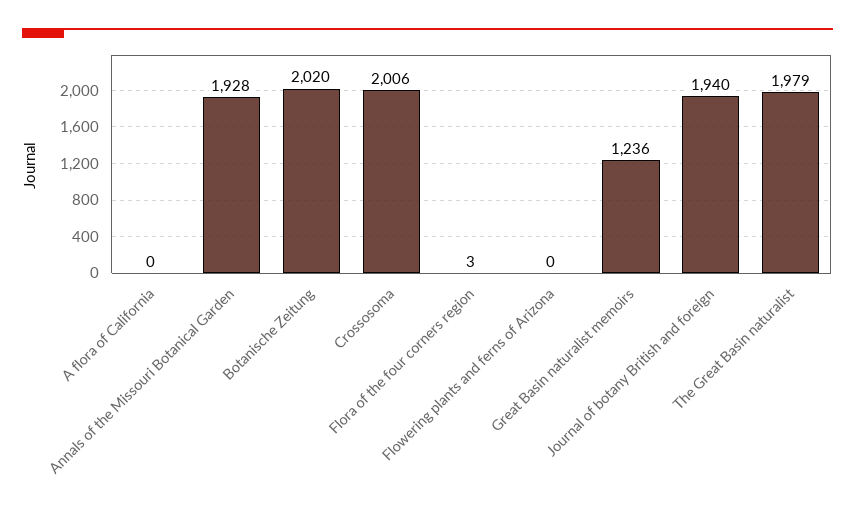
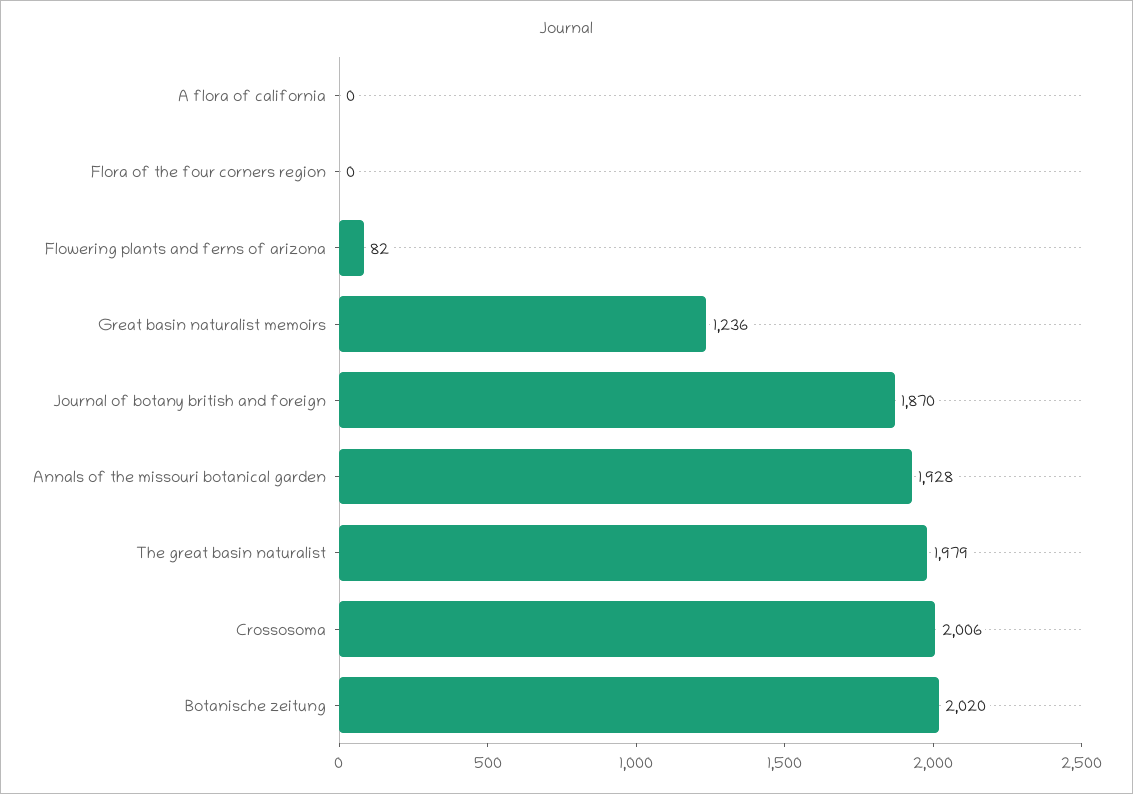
Flora of the four corners region: 3 -> 0
Flowering plants and ferns of Arizona: 0 -> 82
Journal of botany British and foreign: 1940 -> 1870

